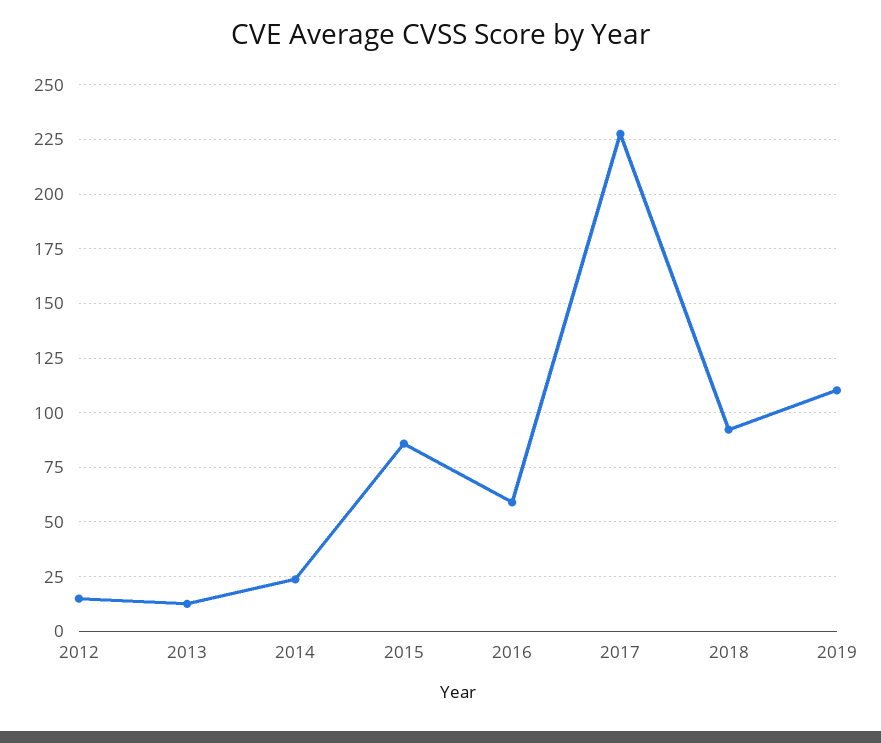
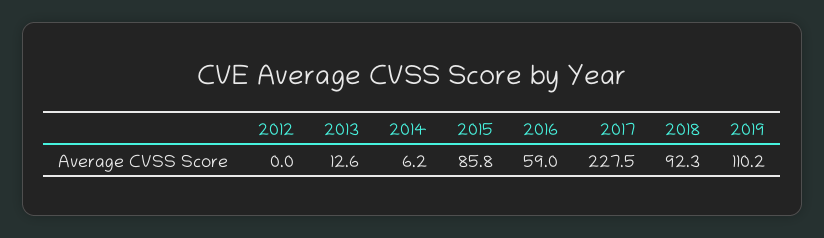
2012: 15 -> 0
2014: 25 -> 6.2

